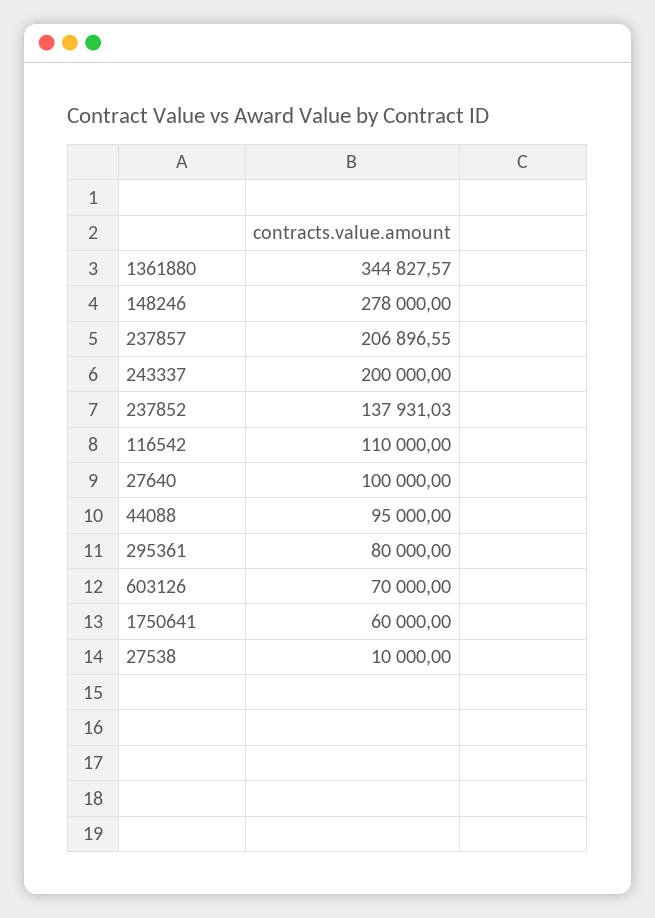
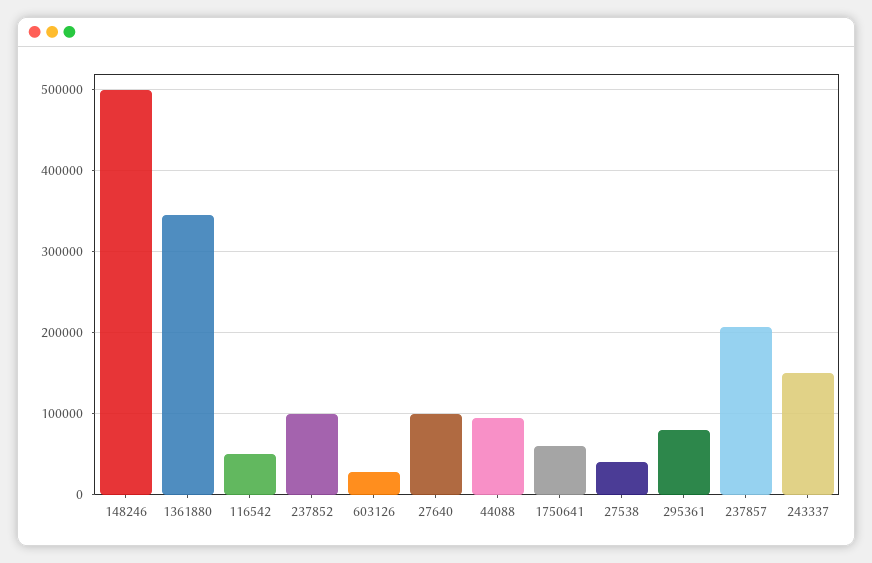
148246: 278000 -> 500000
243337: 200000 -> 150000
237852: 137931.03 -> 100000
116542: 110000 -> 50000
603126: 70000 -> 30000
27538: 10000 -> 40000

